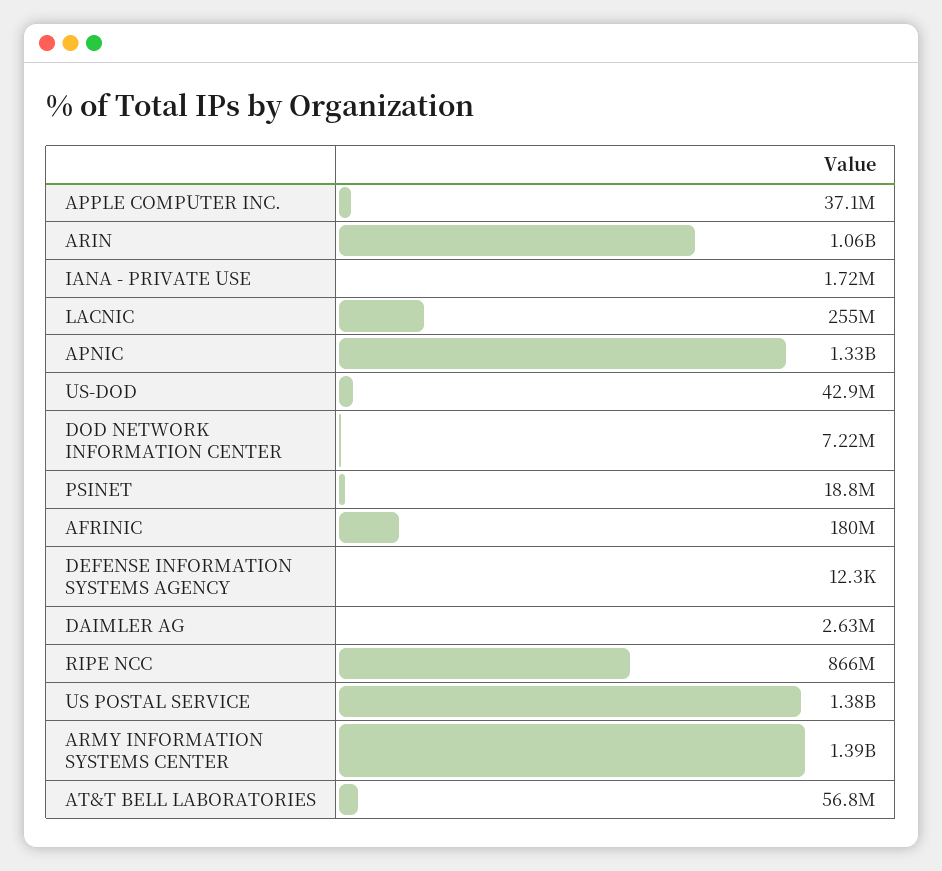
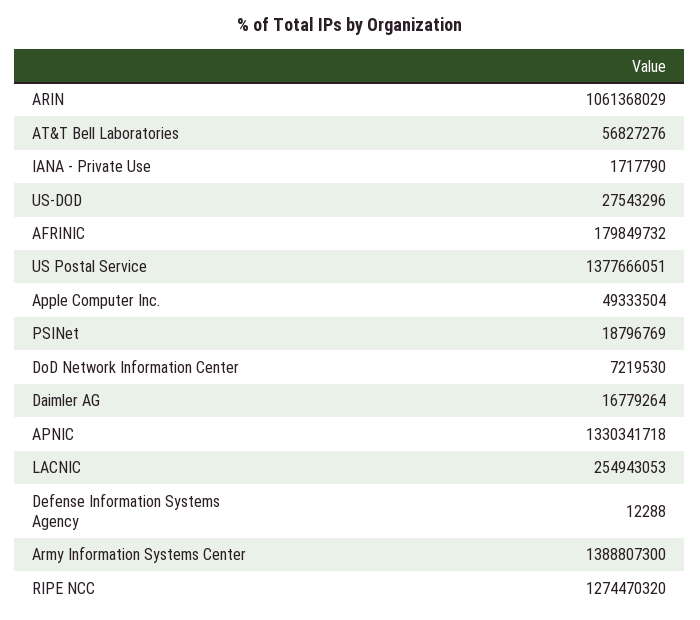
APPLE COMPUTER INC.: 37100000 -> 49333504
US-DOD: 42900000 -> 27543296
DAIMLER AG: 2630000 -> 16779264
RIPE NCC: 866000000 -> 1274470320

